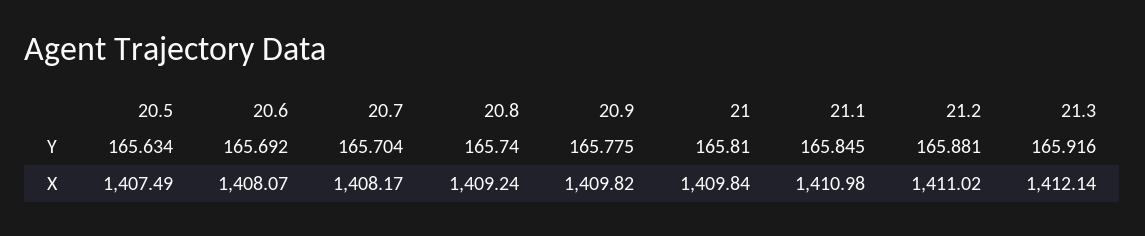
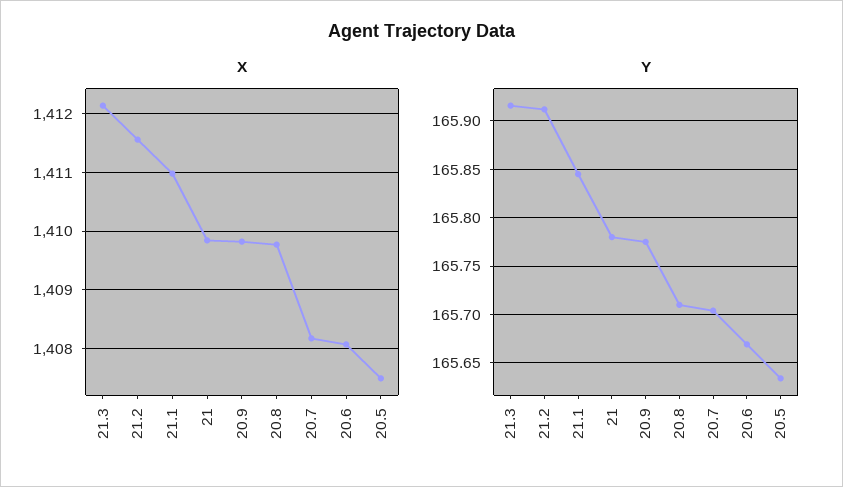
Y, 20.6: 165.692 -> 165.67
Y, 20.8: 165.74 -> 165.71
Y, 21: 165.81 -> 165.78
Y, 21.2: 165.881 -> 165.91
X, 20.8: 1409.24 -> 1409.8
X, 21.2: 1411.02 -> 1411.6

